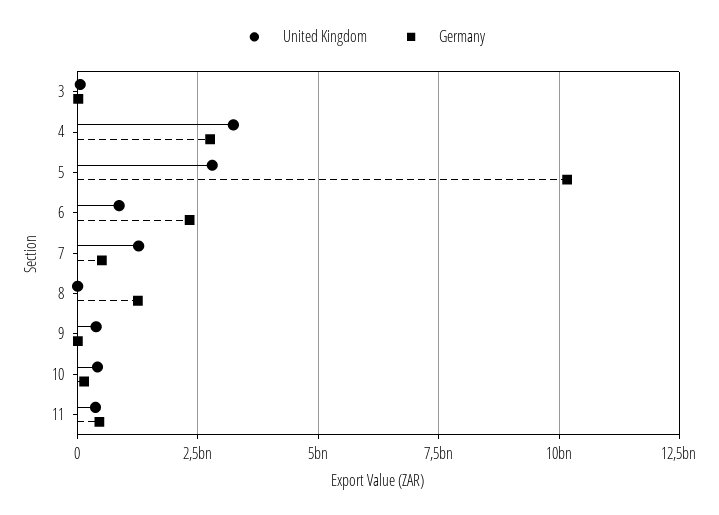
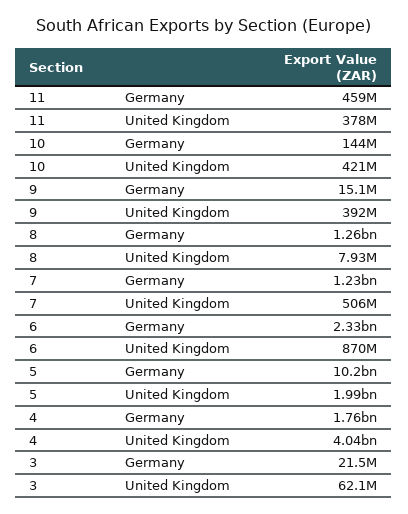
United Kingdom, 4: 3250000000 -> 4040000000
Germany, 4: 2750000000 -> 1760000000
United Kingdom, 5: 2750000000 -> 1990000000
United Kingdom, 7: 1250000000 -> 506000000
Germany, 7: 500000000 -> 1230000000

